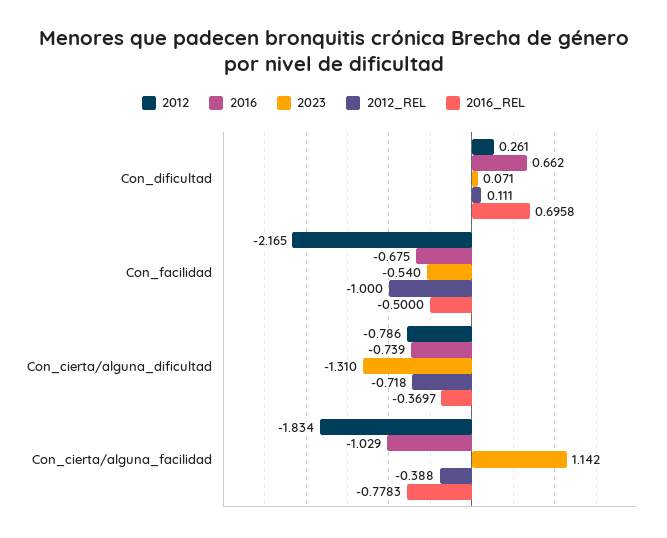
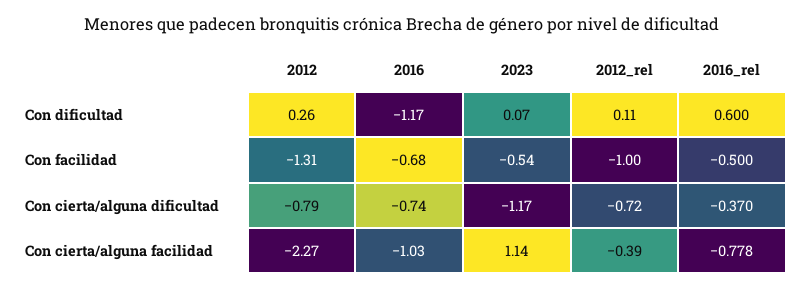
2016, Con_dificultad: 0.662 -> -1.17
2016_REL, Con_dificultad: 0.6958 -> 0.6
2012, Con_facilidad: -2.165 -> -1.31
2023, Con_cierta/alguna_dificultad: -1.31 -> -1.17
2012, Con_cierta/alguna_facilidad: -1.834 -> -2.27

